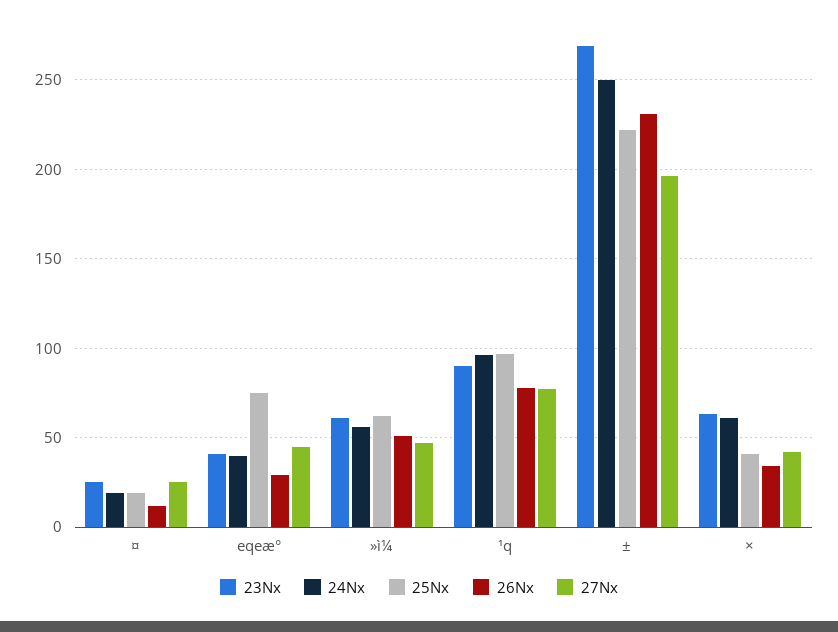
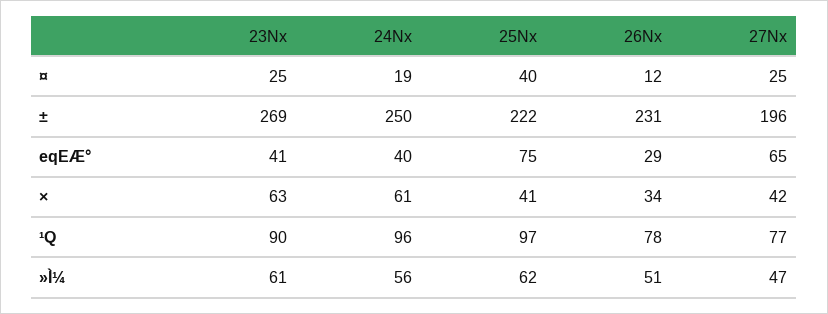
25Nx, ¤: 20 -> 40
27Nx, eqeæ°: 45 -> 65

